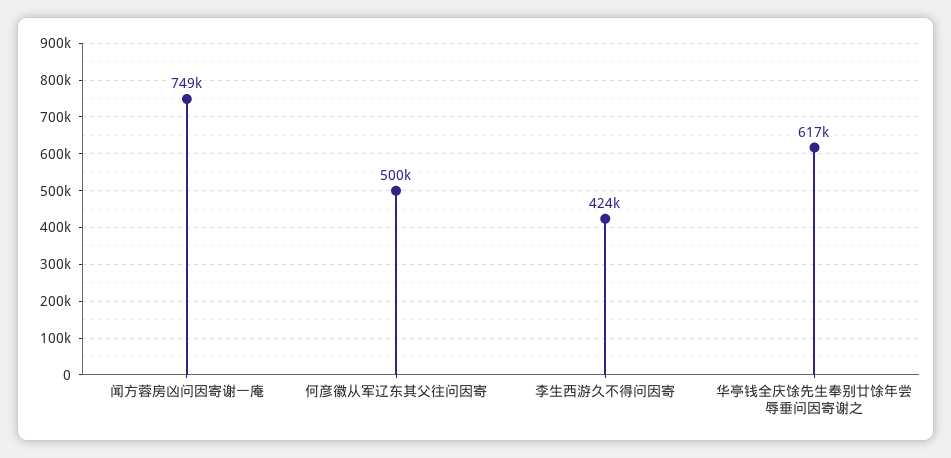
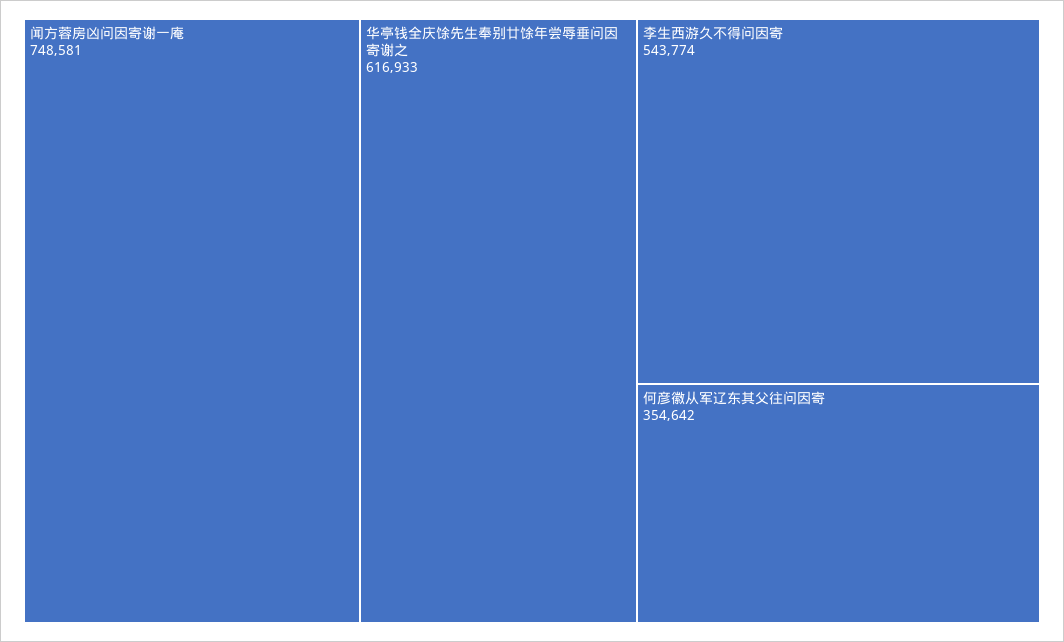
何彦徽从军辽东其父往问因寄: 500000 -> 354642
李生西游久不得问因寄: 424000 -> 543774

